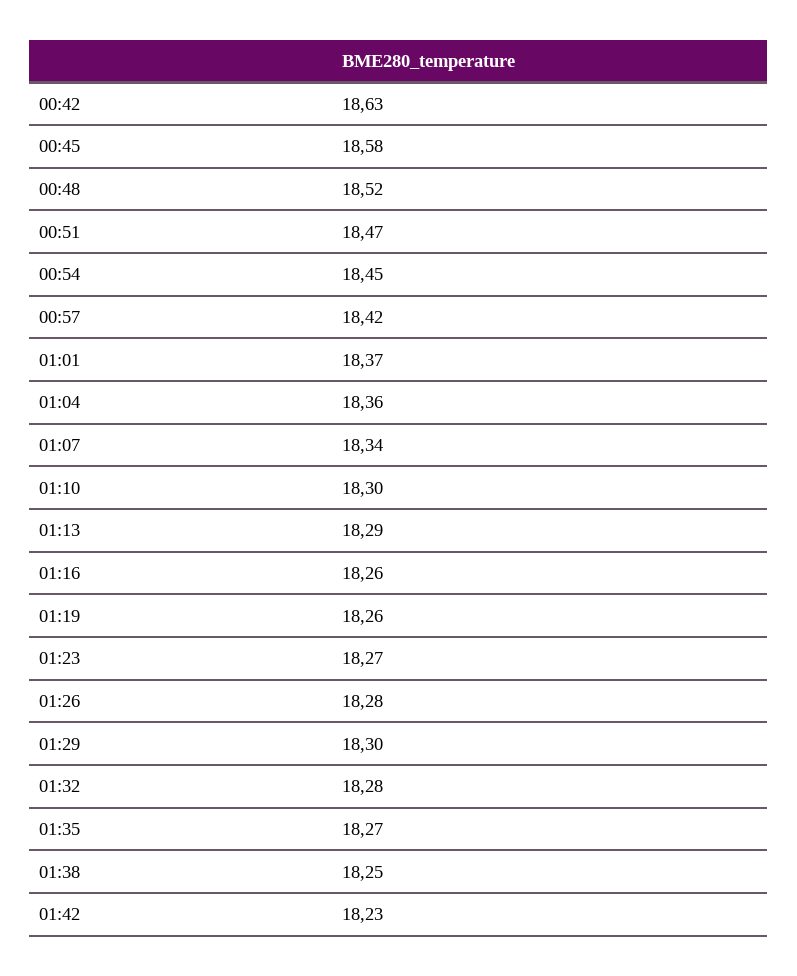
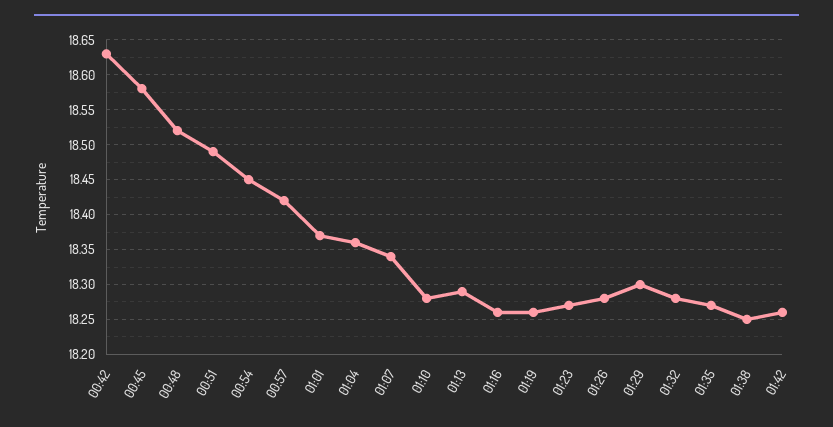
00:51: 18.47 -> 18.49
01:10: 18.3 -> 18.28
01:42: 18.23 -> 18.26

